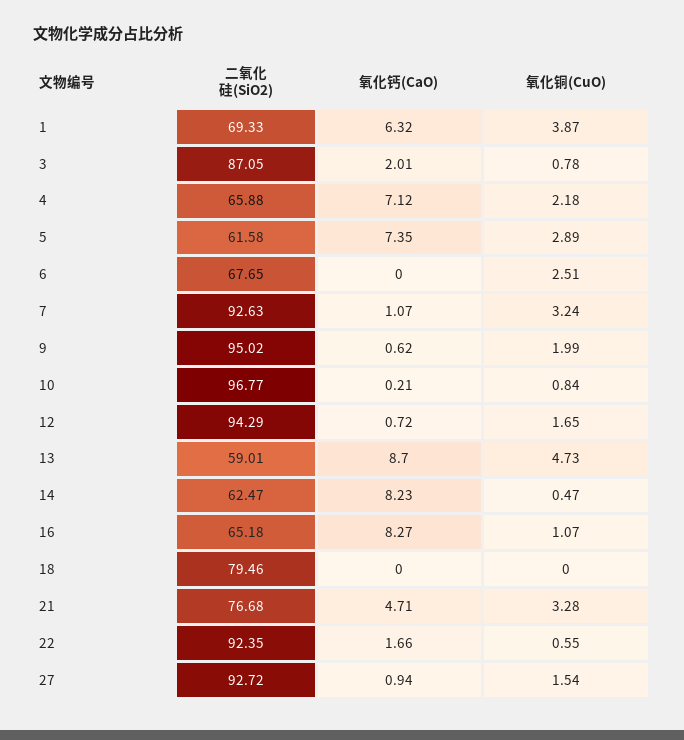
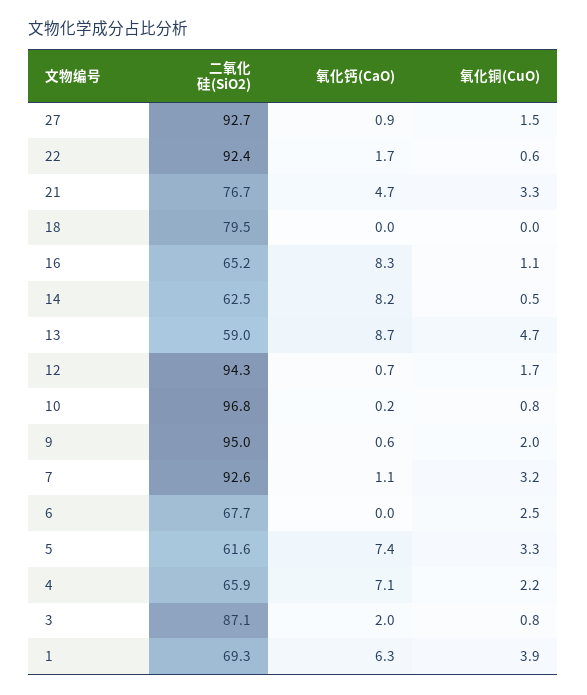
氧化铜(CuO), 5: 2.89 -> 3.3

